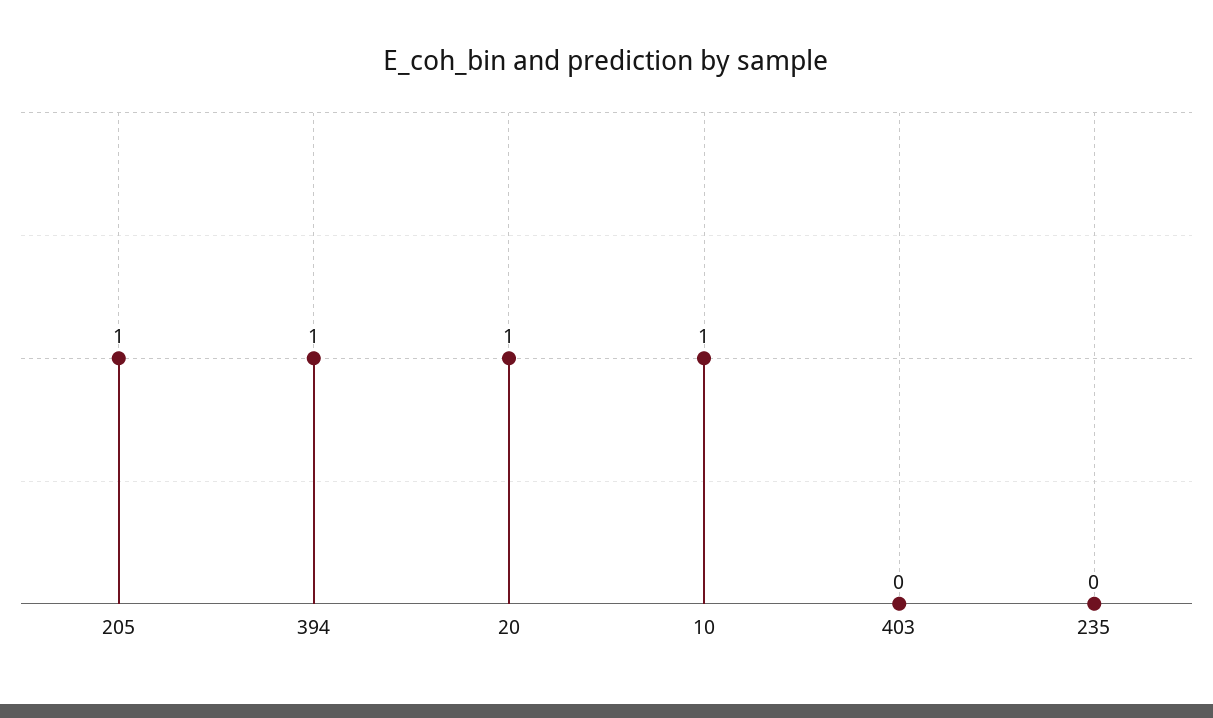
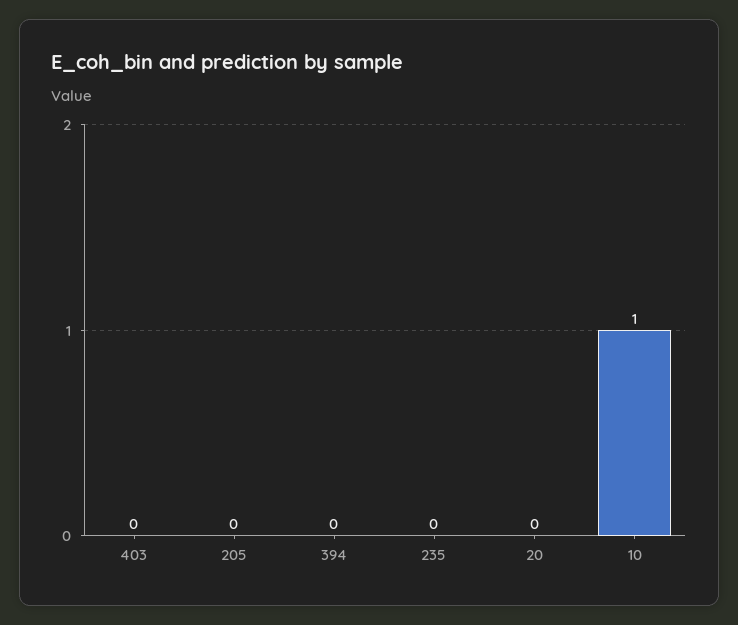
205: 1 -> 0
394: 1 -> 0
20: 1 -> 0

